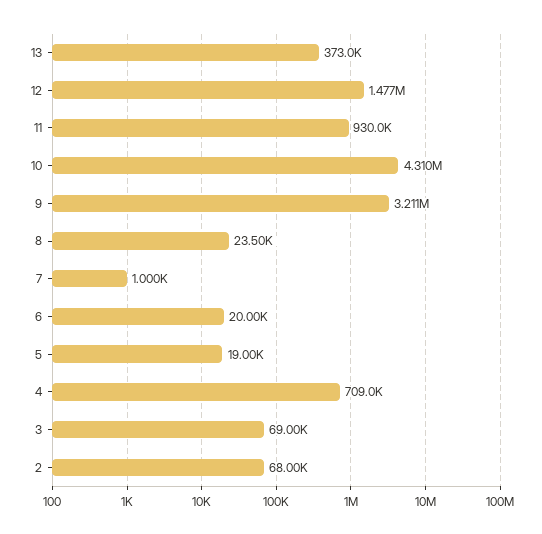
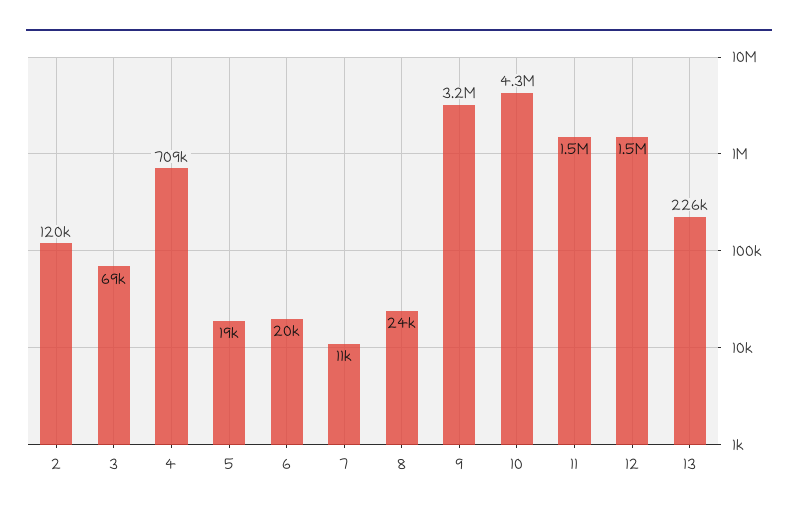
13: 373000 -> 226000
11: 930000 -> 1500000
7: 1000 -> 11000
2: 68000 -> 120000

